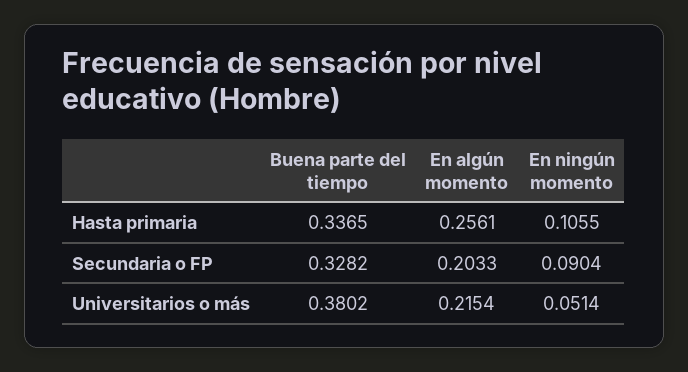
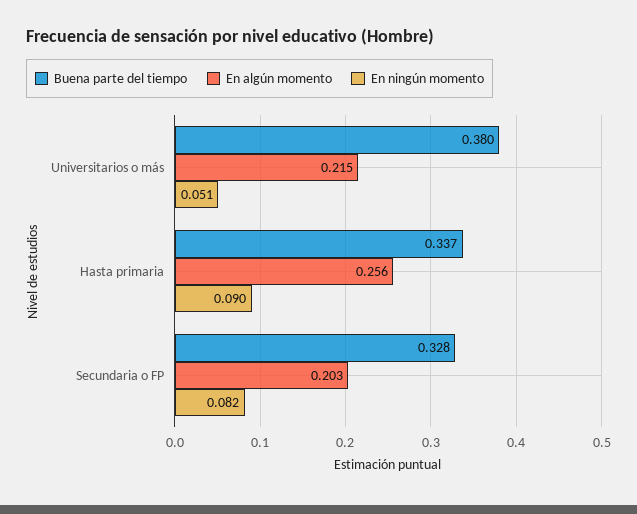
En ningún momento, Hasta primaria: 0.1055 -> 0.09
En ningún momento, Secundaria o FP: 0.0904 -> 0.082

